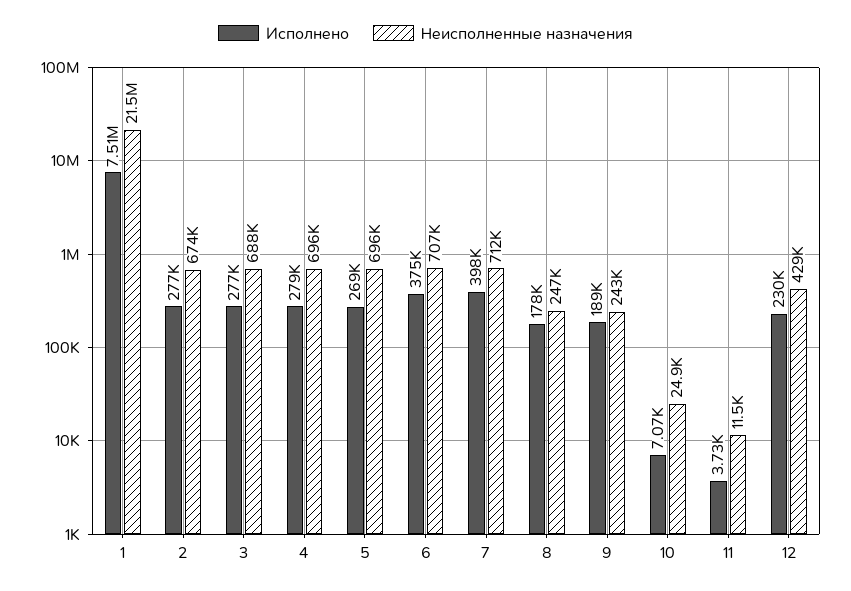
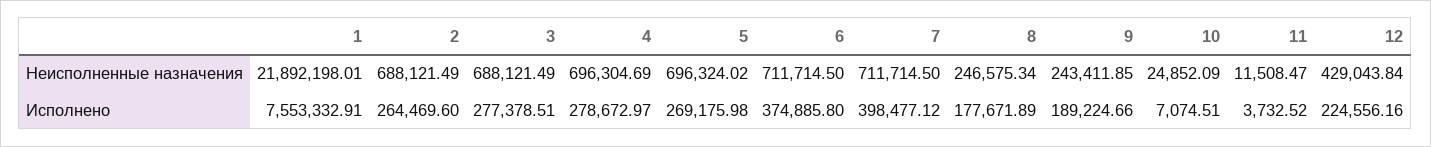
Исполнено, 1: 7510000 -> 7553332.91
Неисполненные назначения, 1: 21500000 -> 21892198.01
Исполнено, 2: 277000 -> 264469.6
Неисполненные назначения, 2: 674000 -> 688121.49
Неисполненные назначения, 6: 707000 -> 711714.5
Исполнено, 12: 230000 -> 224556.16

